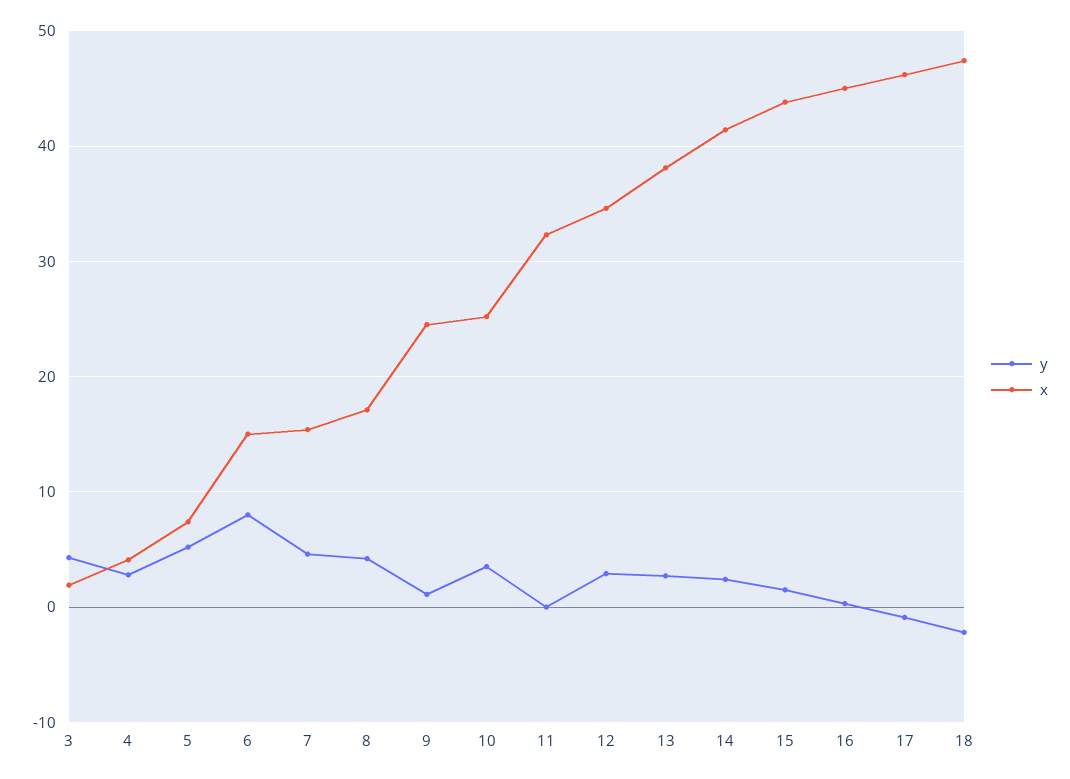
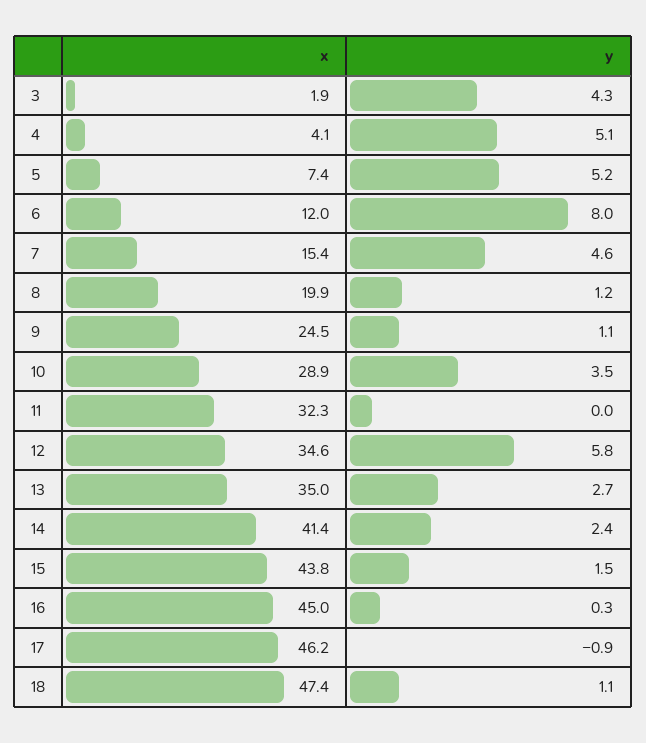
y, 4: 3 -> 5.1
x, 6: 15 -> 12
y, 8: 4 -> 1.2
x, 8: 17 -> 19.9
x, 10: 25 -> 28.9
y, 12: 3 -> 5.8
x, 13: 38 -> 35
y, 18: -2 -> 1.1

